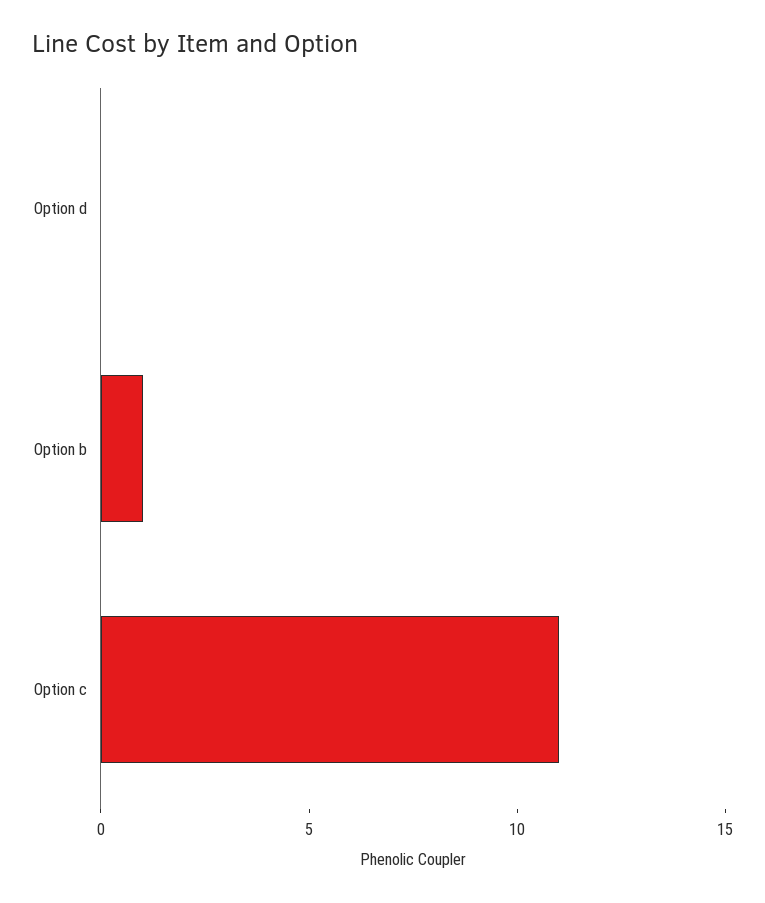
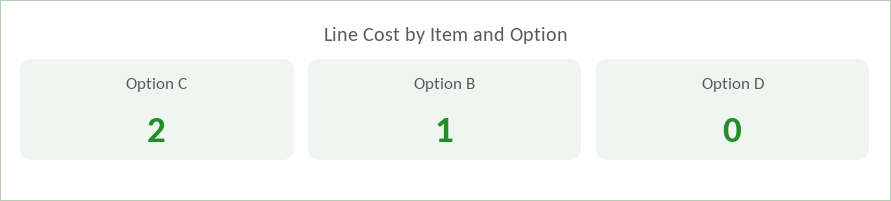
Option c: 11 -> 2

